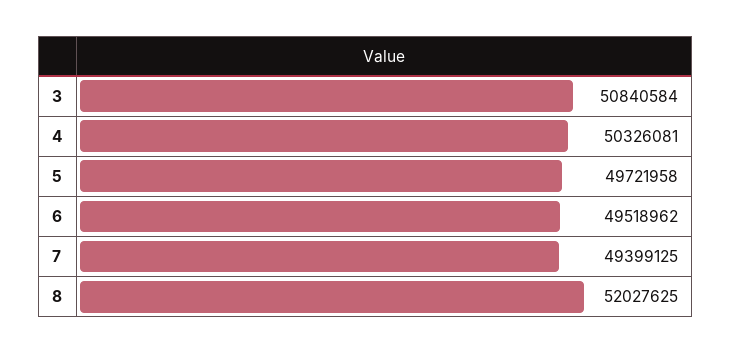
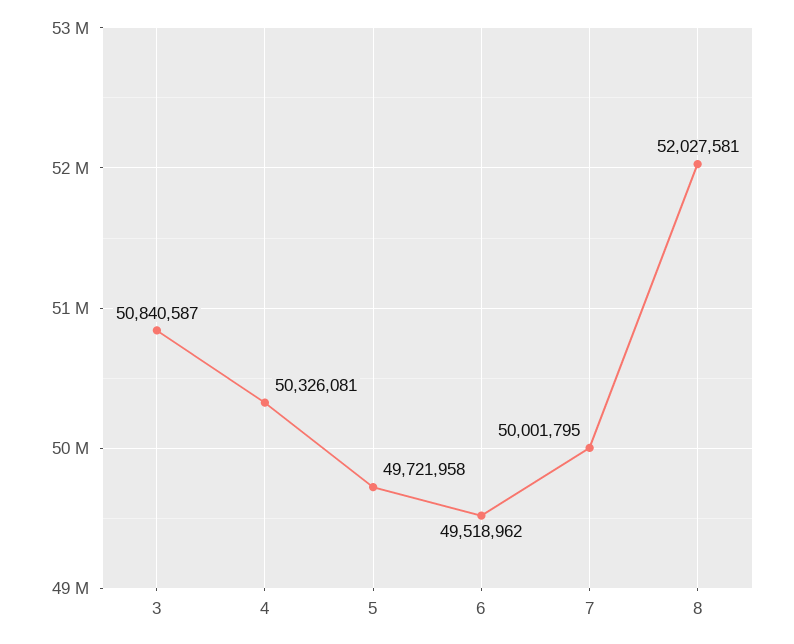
3: 50840584 -> 50840587
7: 49399125 -> 50001795
8: 52027625 -> 52027581

